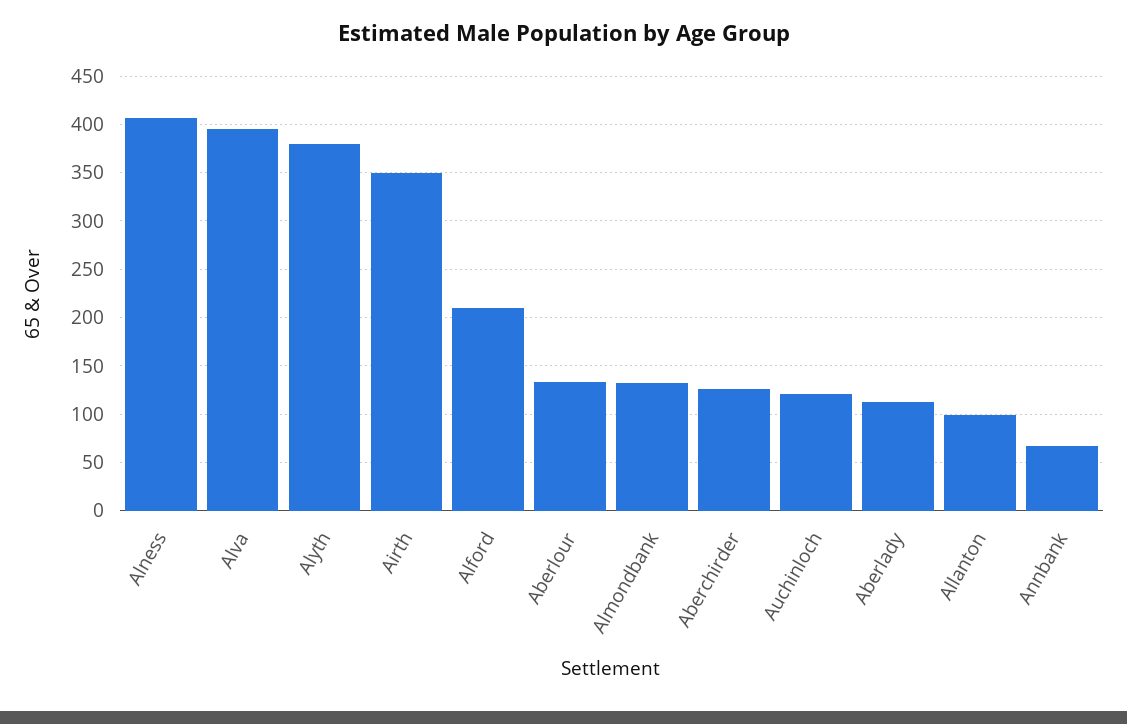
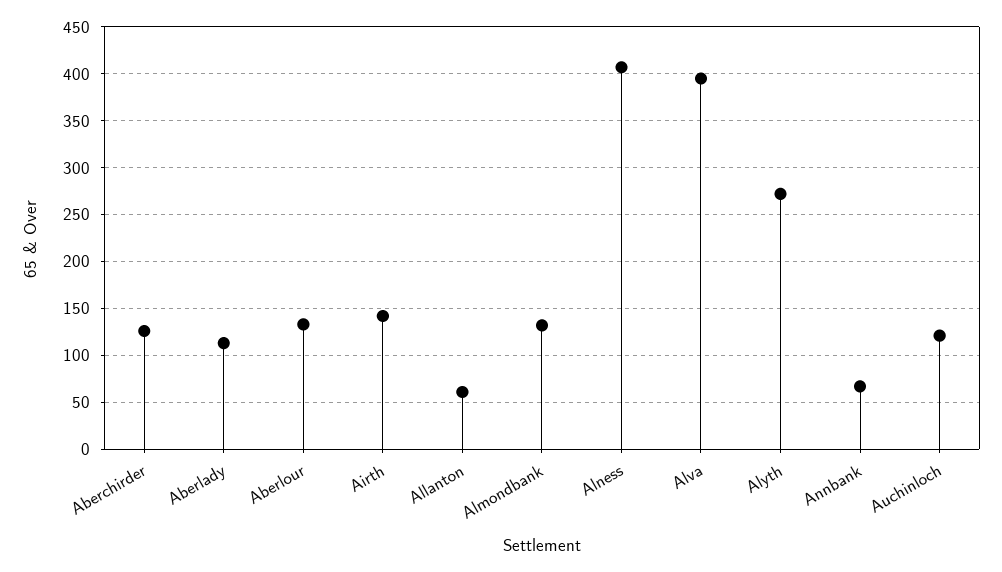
Alyth: 380 -> 270
Airth: 350 -> 140
Alford: 210 -> none
Allanton: 100 -> 60

